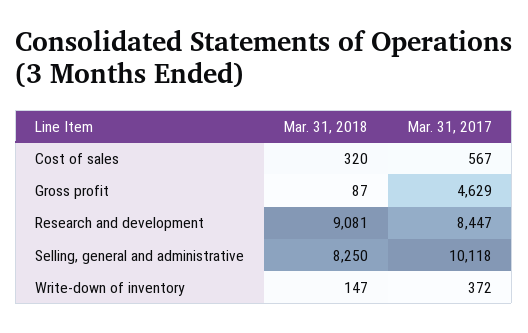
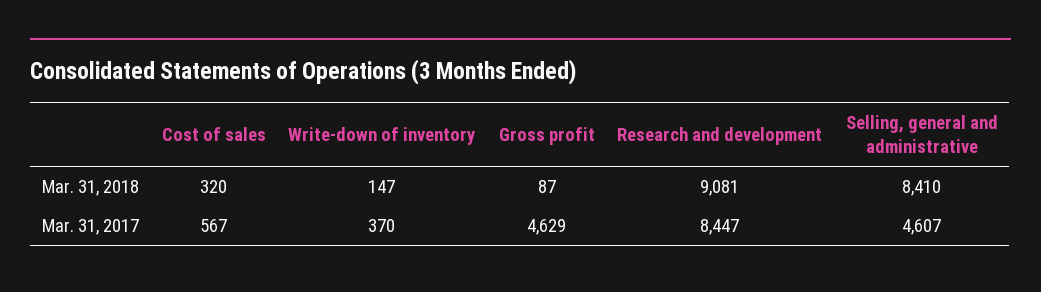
Mar. 31, 2018, Selling, general and administrative: 8250 -> 8410
Mar. 31, 2017, Selling, general and administrative: 10118 -> 4607
Mar. 31, 2017, Write-down of inventory: 372 -> 370

